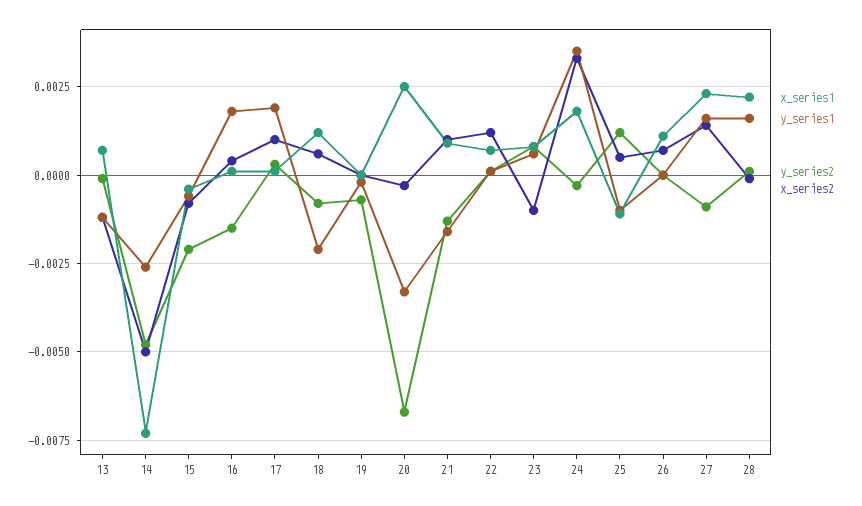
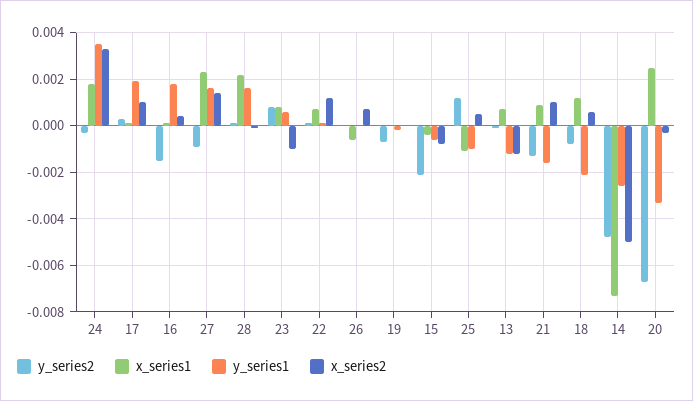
x_series1, 26: 0.001 -> -0.0005

